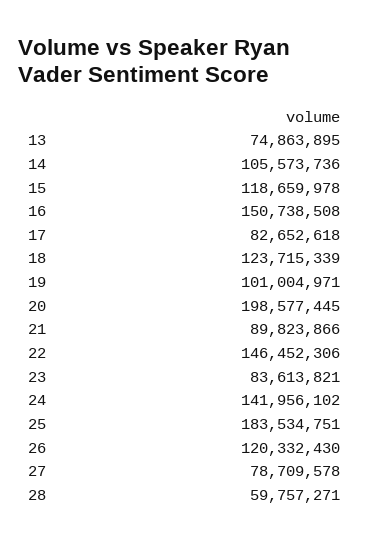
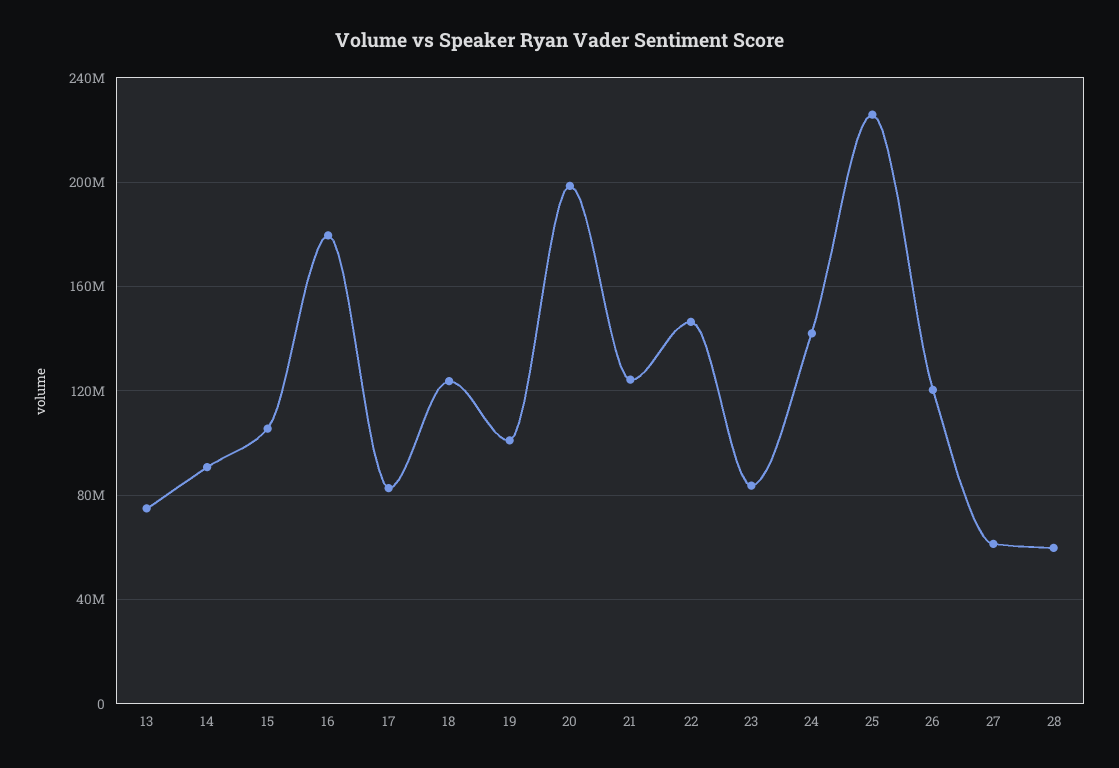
14: 105573736 -> 90000000
15: 118659978 -> 105000000
16: 150738508 -> 180000000
21: 89823866 -> 125000000
25: 183534751 -> 225000000
27: 78709578 -> 60000000

